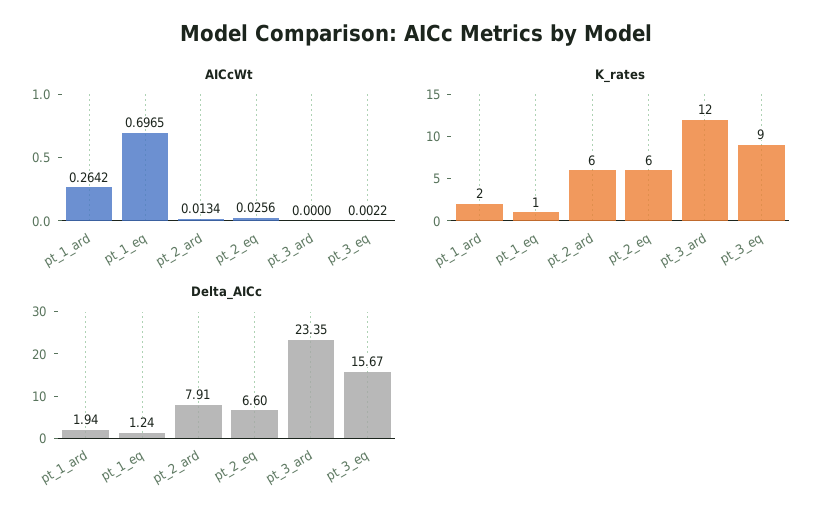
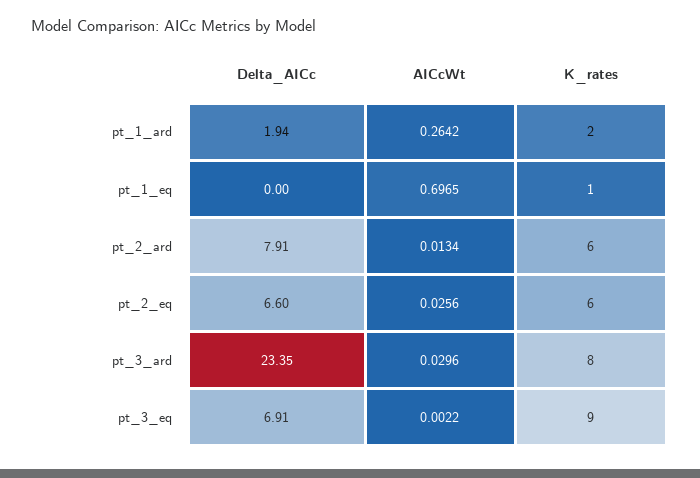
AICcWt, pt_3_ard: 0 -> 0.0296
K_rates, pt_3_ard: 12 -> 8
Delta_AICc, pt_1_eq: 1.24 -> 0
Delta_AICc, pt_3_eq: 15.67 -> 6.91

